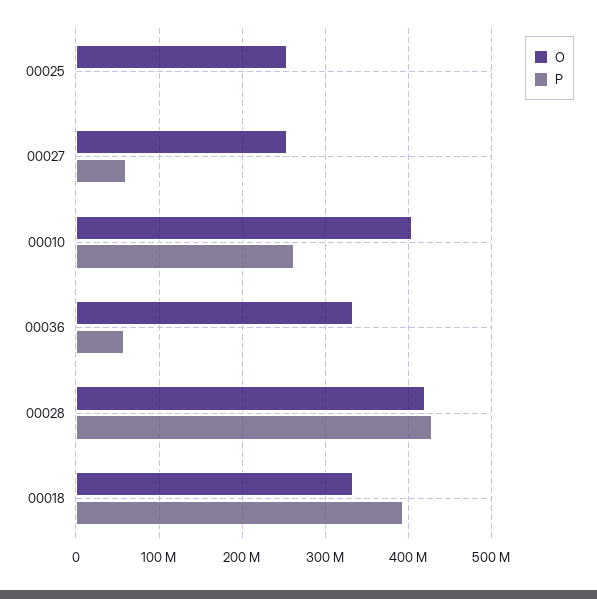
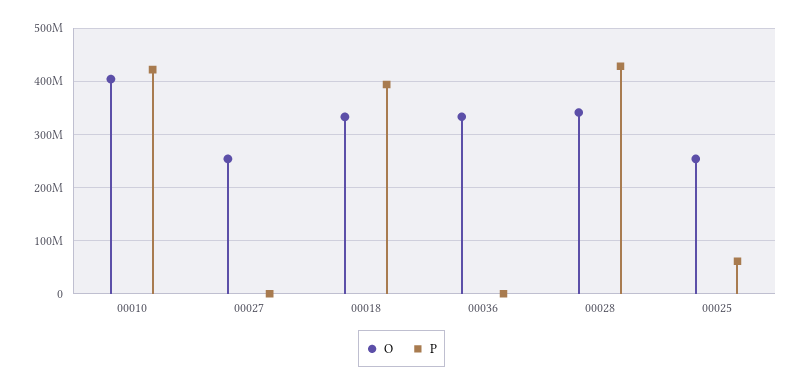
P, 00025: 0 -> 60000000
P, 00027: 60000000 -> 0
P, 00010: 260000000 -> 420000000
P, 00036: 60000000 -> 0
O, 00028: 420000000 -> 340000000

